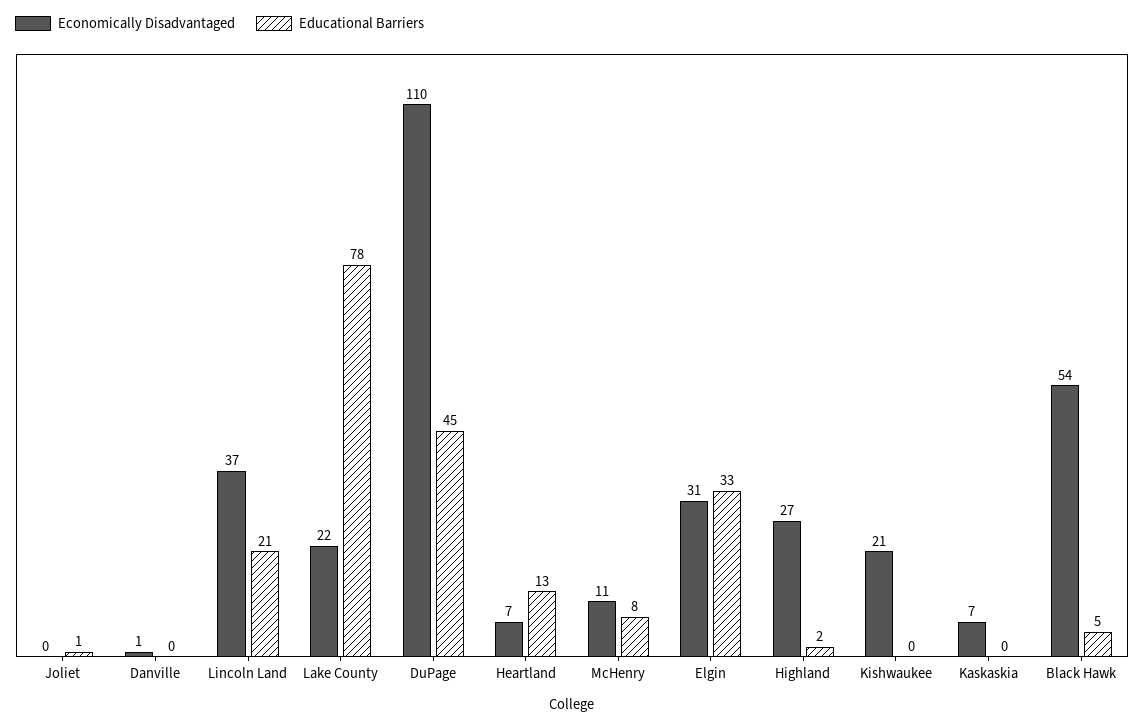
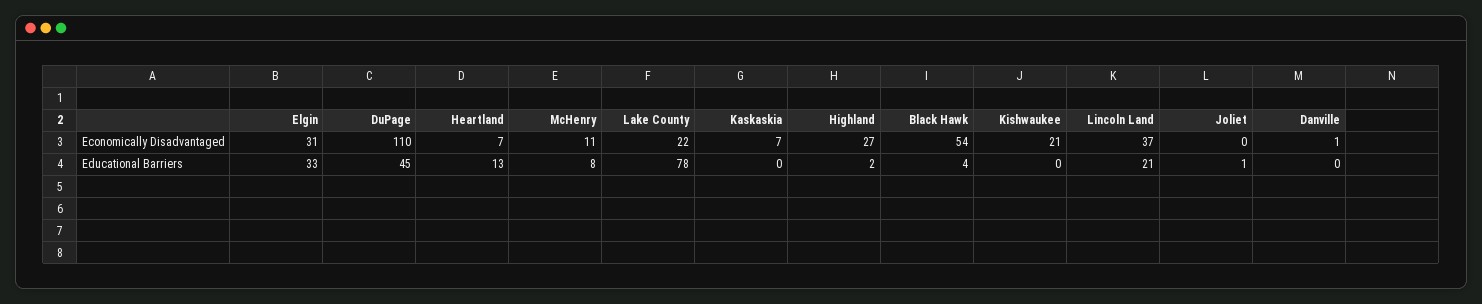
Educational Barriers, Black Hawk: 5 -> 4

